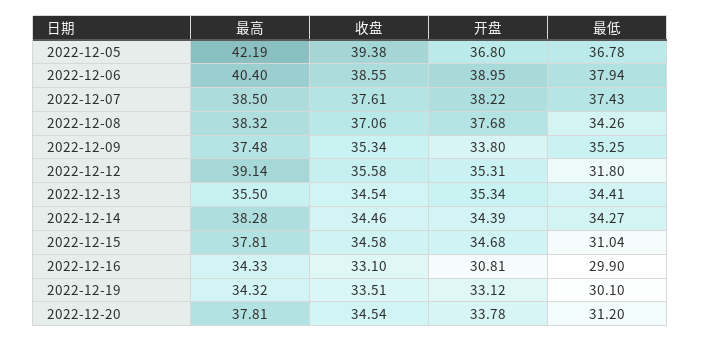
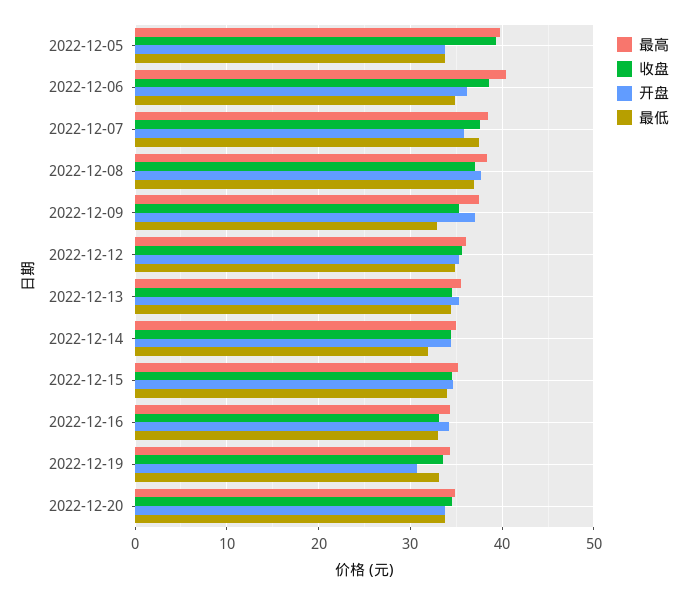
最高, 2022-12-05: 42.19 -> 40
开盘, 2022-12-05: 36.8 -> 34
最低, 2022-12-05: 36.78 -> 34
开盘, 2022-12-06: 38.95 -> 36
最低, 2022-12-06: 37.94 -> 35
开盘, 2022-12-07: 38.22 -> 36
最低, 2022-12-08: 34.26 -> 37
开盘, 2022-12-09: 33.8 -> 37
最低, 2022-12-09: 35.25 -> 33
最高, 2022-12-12: 39.14 -> 36
最低, 2022-12-12: 31.8 -> 35
最高, 2022-12-14: 38.28 -> 35
最低, 2022-12-14: 34.27 -> 32
最高, 2022-12-15: 37.81 -> 35
最低, 2022-12-15: 31.04 -> 34
开盘, 2022-12-16: 30.81 -> 34
最低, 2022-12-16: 29.9 -> 33
开盘, 2022-12-19: 33.12 -> 31
最低, 2022-12-19: 30.1 -> 33
最高, 2022-12-20: 37.81 -> 35
最低, 2022-12-20: 31.2 -> 34

